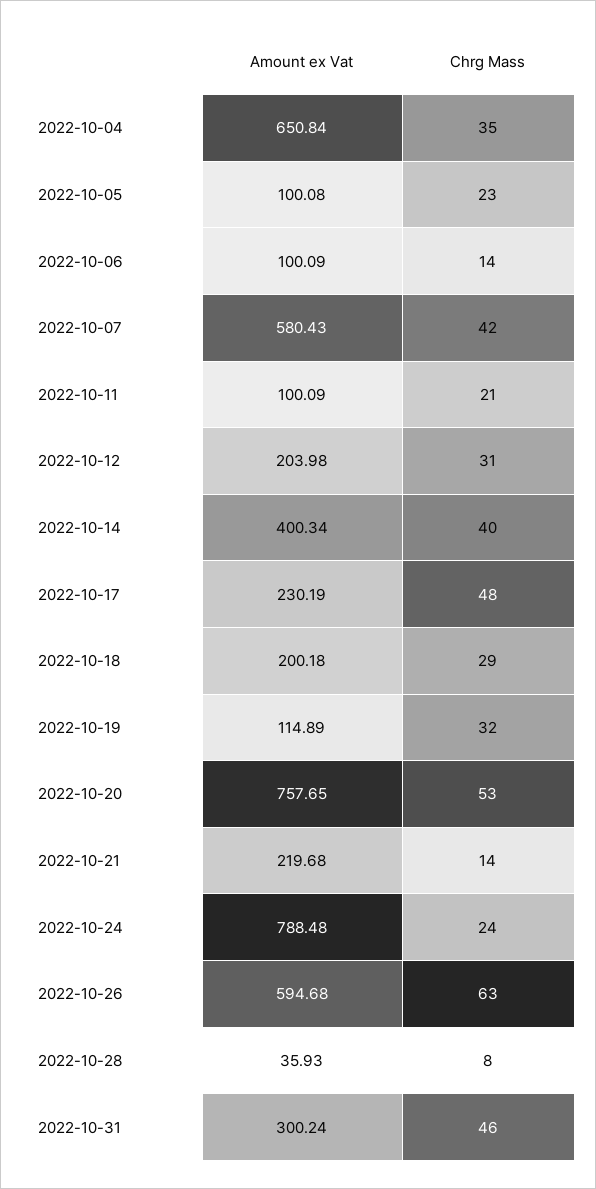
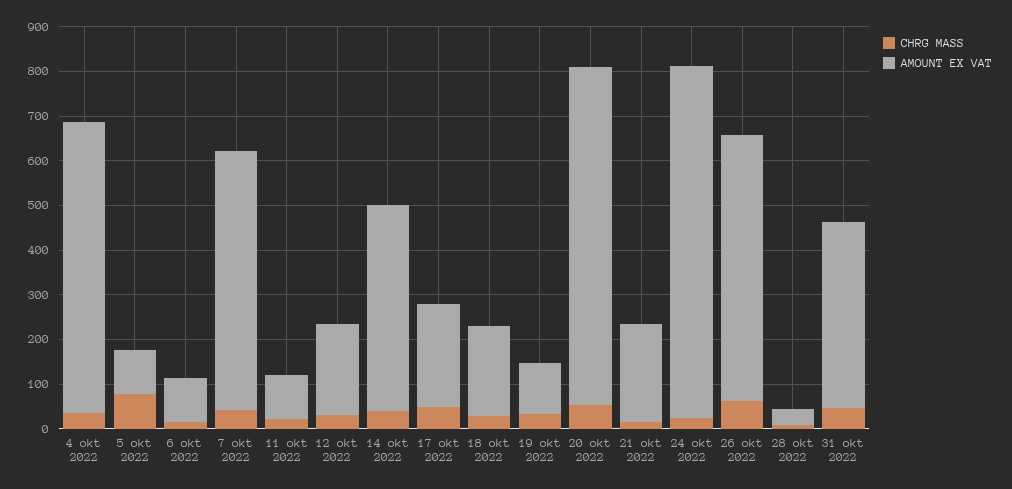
Chrg Mass, 2022-10-05: 23 -> 80
Amount ex Vat, 2022-10-14: 400.34 -> 460
Amount ex Vat, 2022-10-31: 300.24 -> 420

